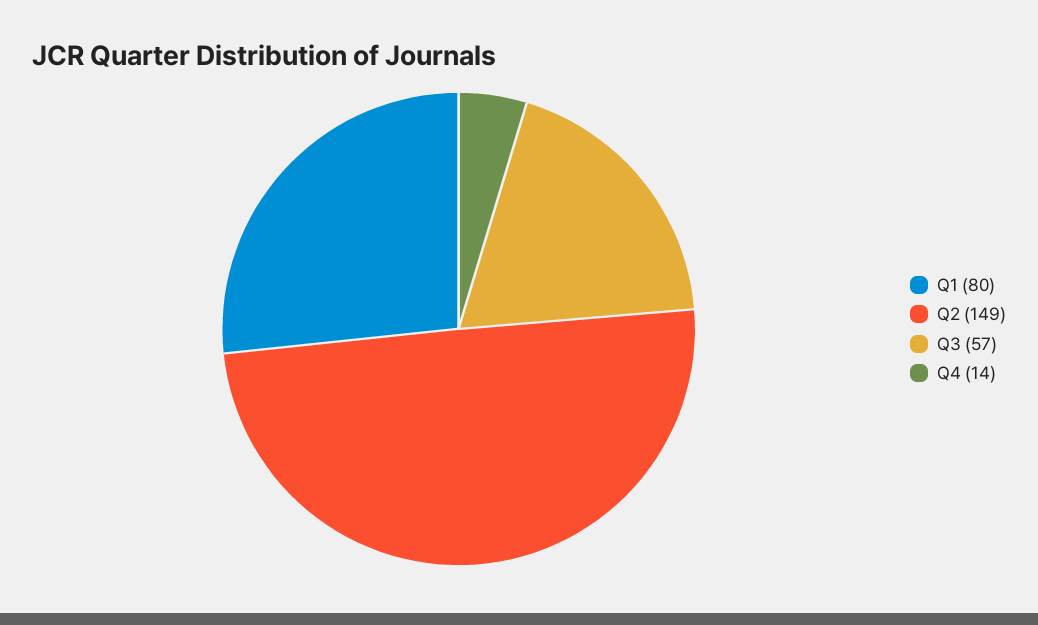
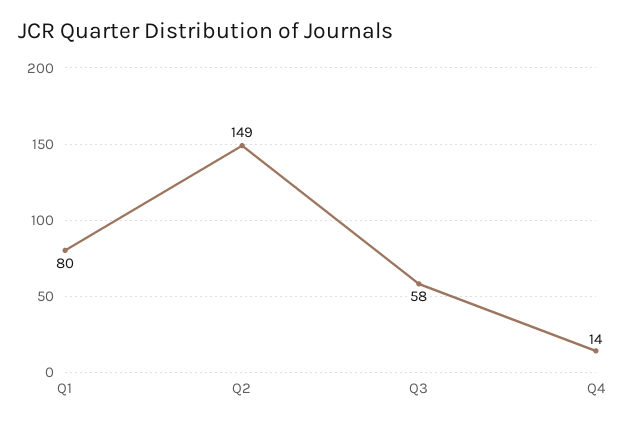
Q3: 57 -> 58

